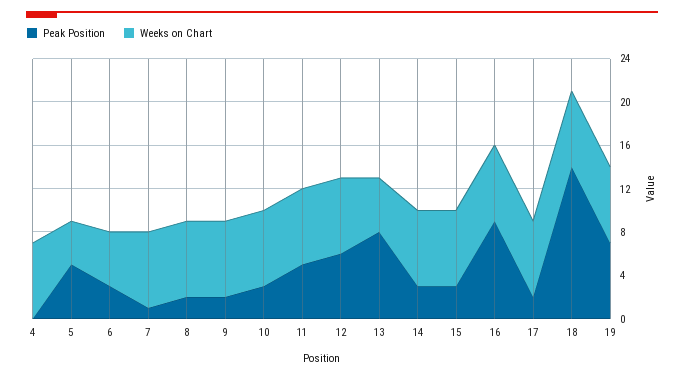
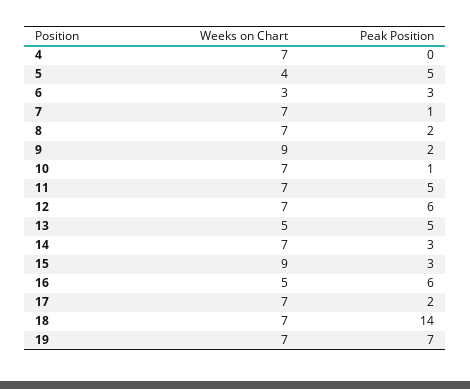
Weeks on Chart, 6: 5 -> 3
Weeks on Chart, 9: 7 -> 9
Peak Position, 10: 3 -> 1
Peak Position, 13: 8 -> 5
Weeks on Chart, 15: 7 -> 9
Peak Position, 16: 9 -> 6
Weeks on Chart, 16: 7 -> 5

